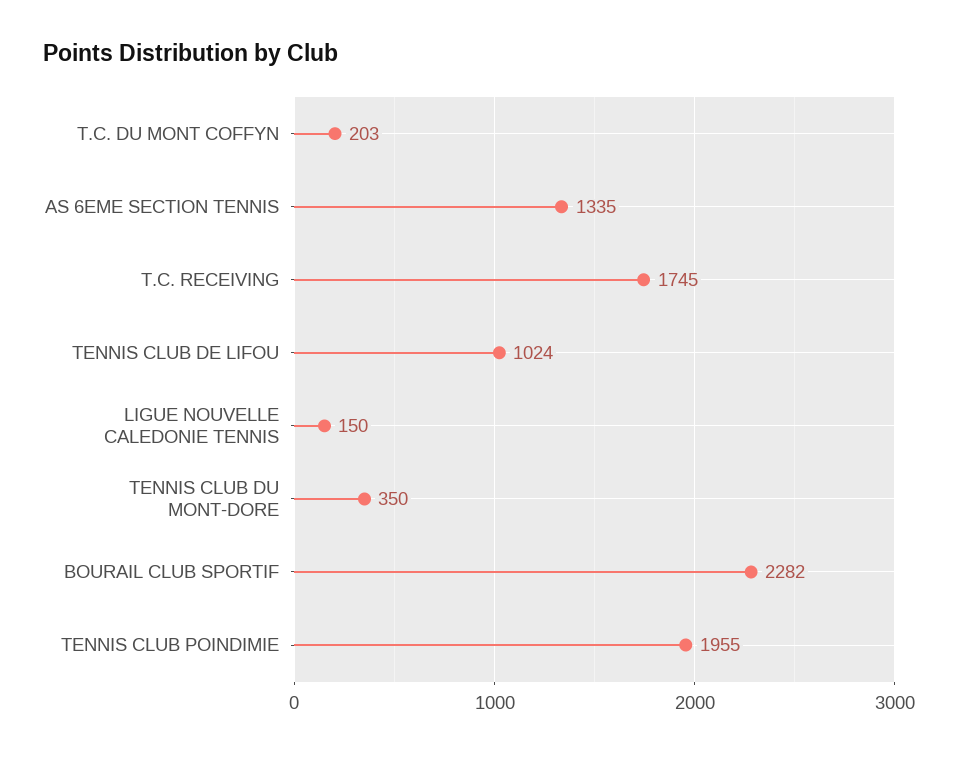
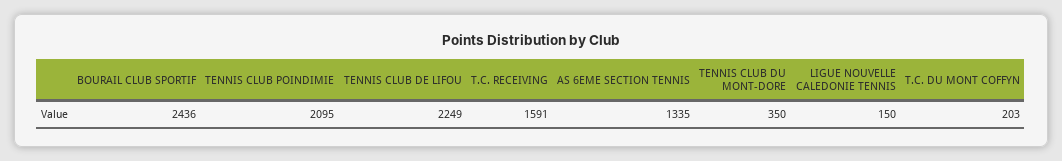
T.C. RECEIVING: 1745 -> 1591
TENNIS CLUB DE LIFOU: 1024 -> 2249
BOURAIL CLUB SPORTIF: 2282 -> 2436
TENNIS CLUB POINDIMIE: 1955 -> 2095

